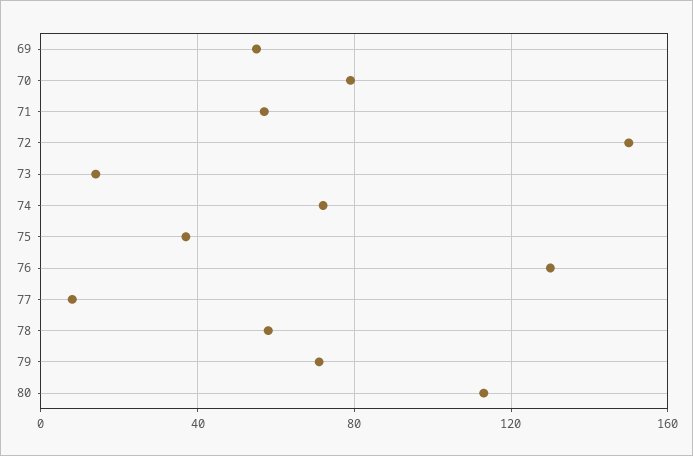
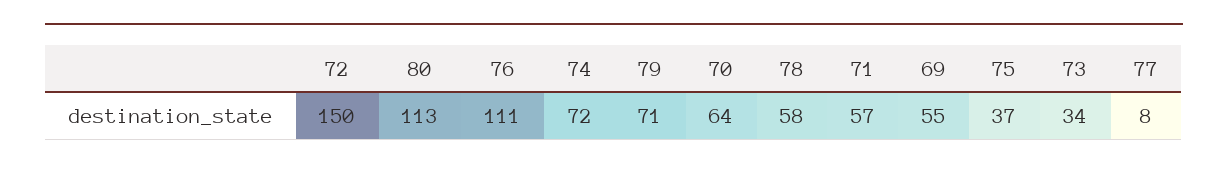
70: 80 -> 64
73: 15 -> 34
76: 130 -> 111

